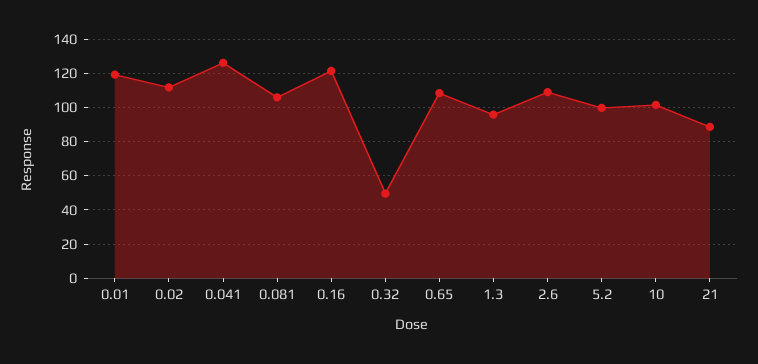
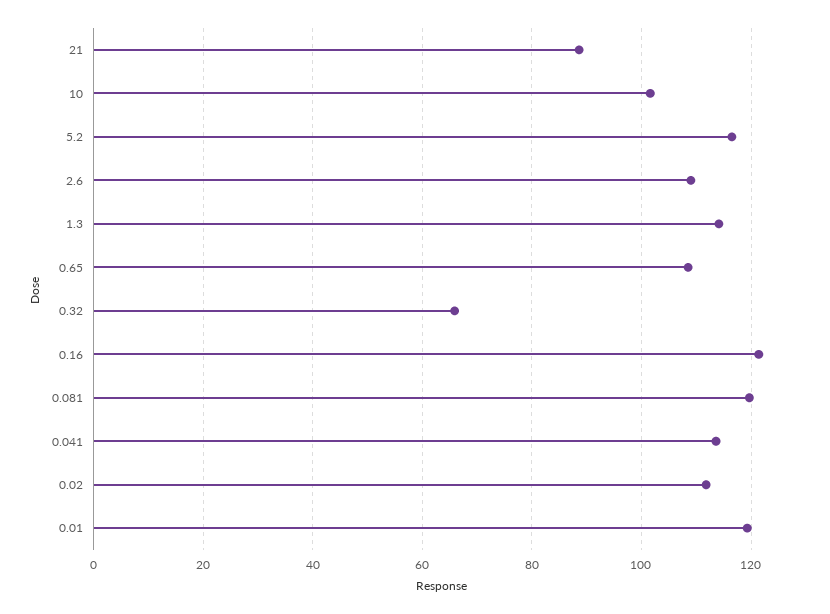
0.041: 125 -> 114
0.081: 105 -> 120
0.32: 50 -> 66
1.3: 95 -> 114
5.2: 100 -> 116

